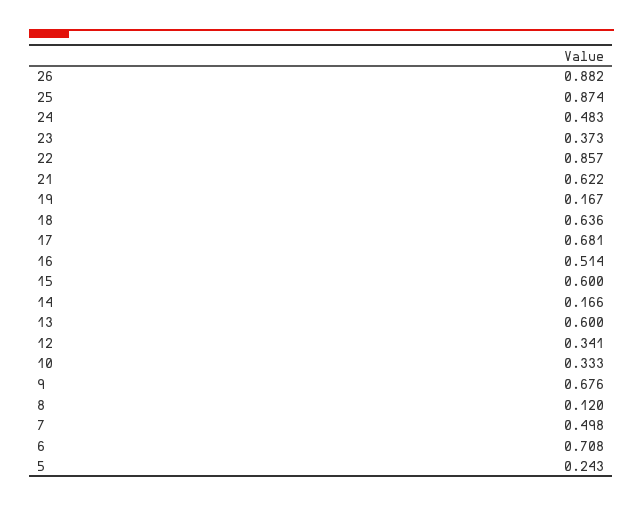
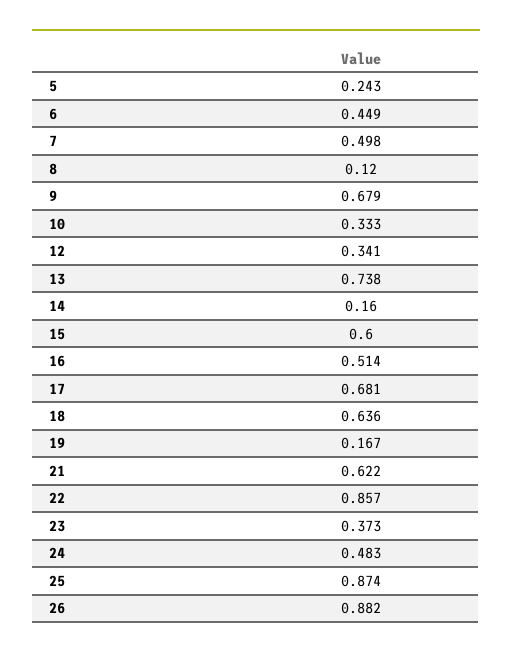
14: 0.166 -> 0.16
13: 0.6 -> 0.738
9: 0.676 -> 0.679
6: 0.708 -> 0.449

